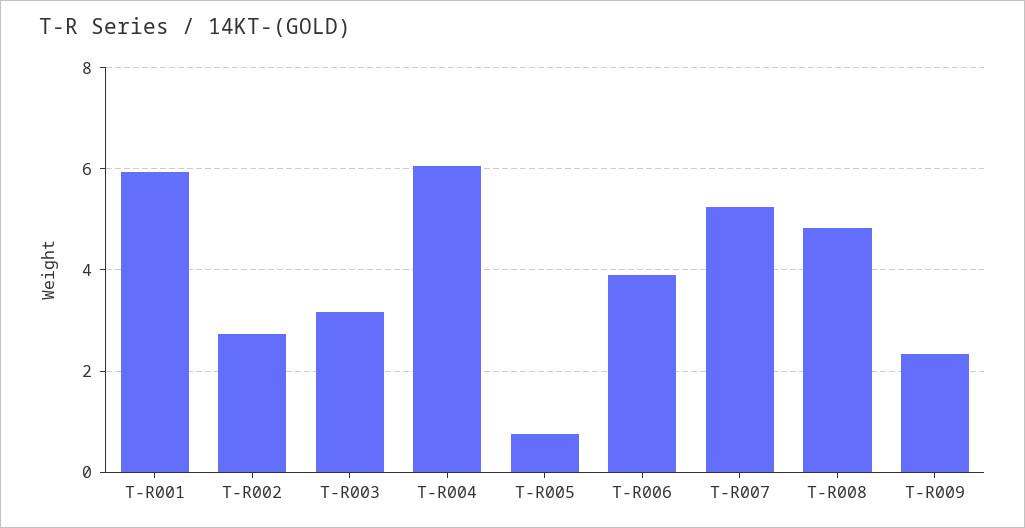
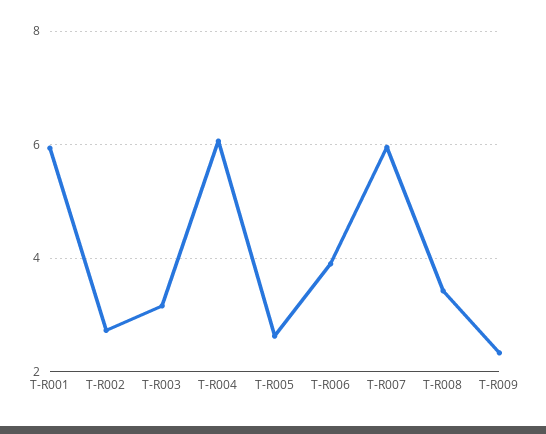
T-R005: 0.8 -> 2.6
T-R007: 5.2 -> 6
T-R008: 4.8 -> 3.4

